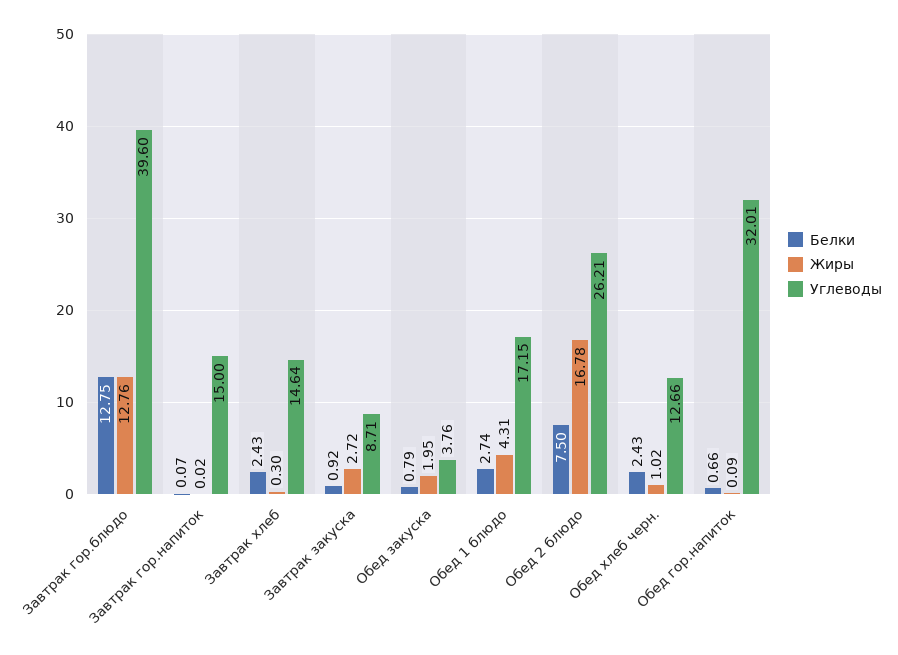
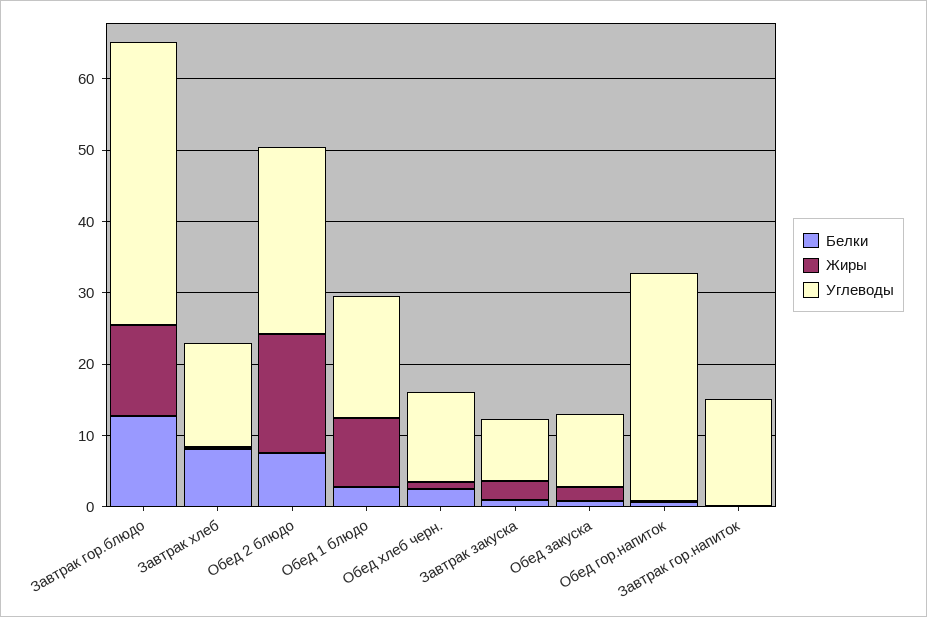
Белки, Завтрак хлеб: 2.43 -> 8
Углеводы, Обед закуска: 3.76 -> 10
Жиры, Обед 1 блюдо: 4.31 -> 10

